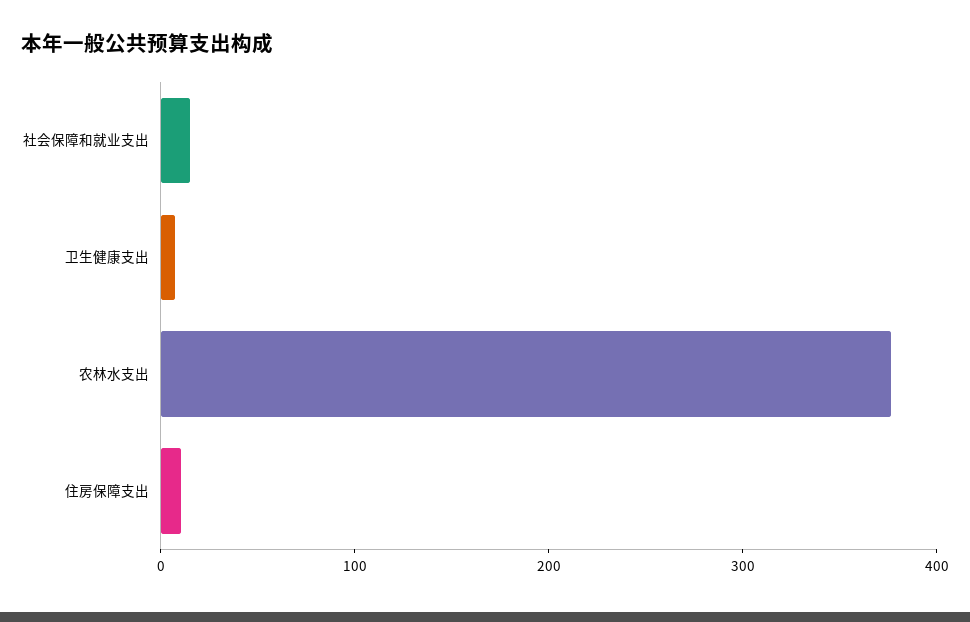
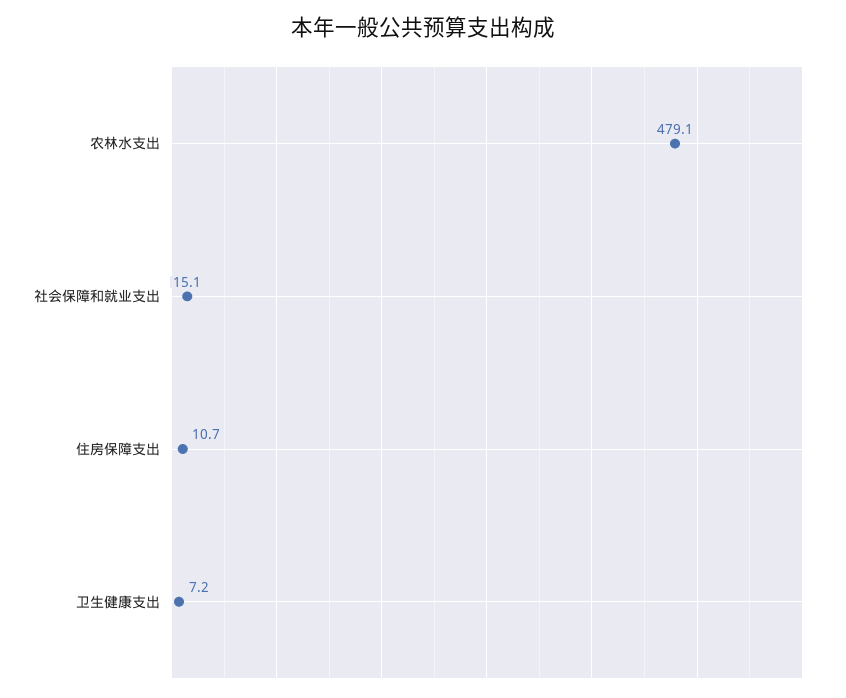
农林水支出: 380 -> 479.1

